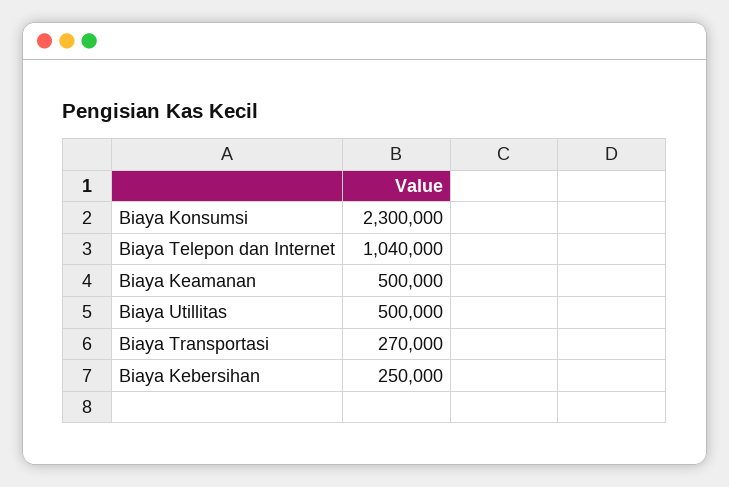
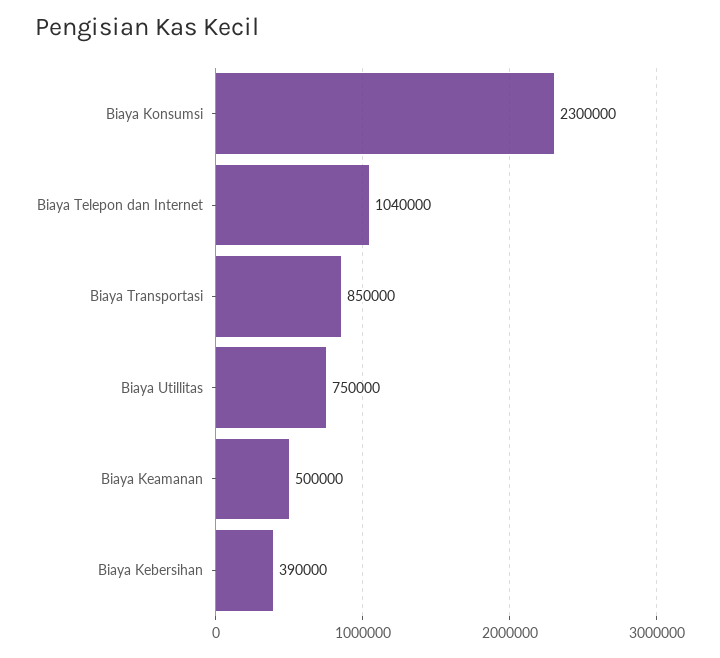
Biaya Utillitas: 500000 -> 750000
Biaya Transportasi: 270000 -> 850000
Biaya Kebersihan: 250000 -> 390000

